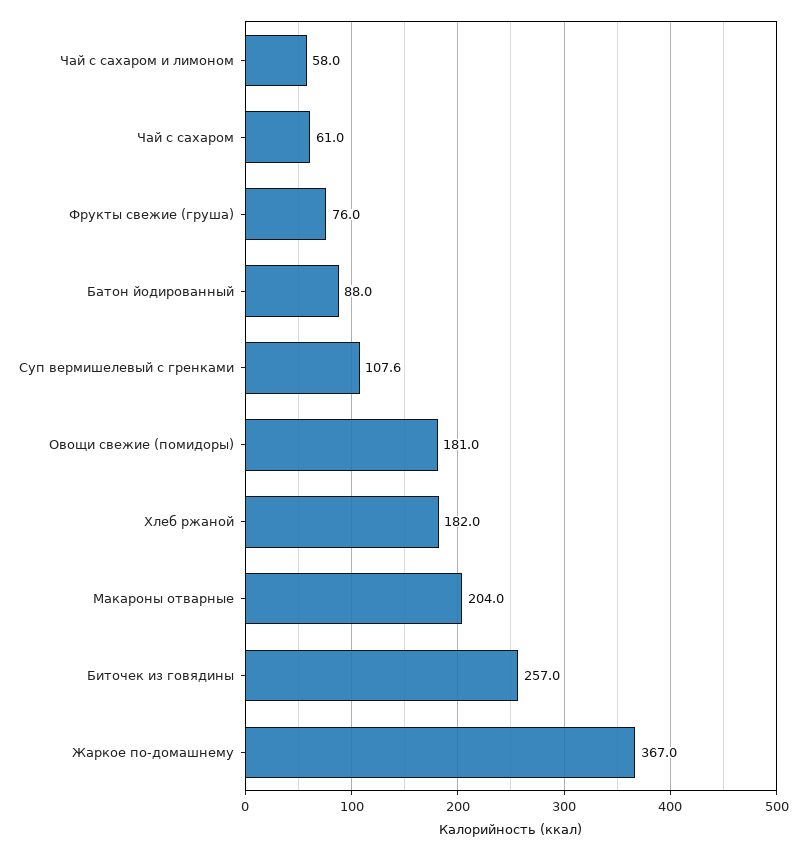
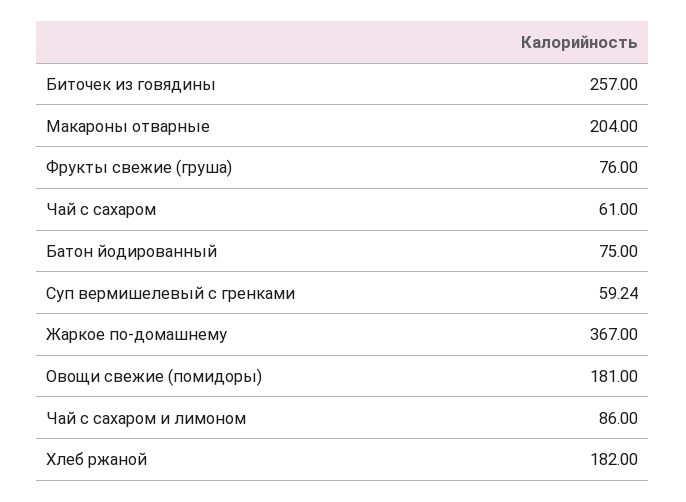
Чай с сахаром и лимоном: 58 -> 86
Батон йодированный: 88 -> 75
Суп вермишелевый с гренками: 107.6 -> 59.24

